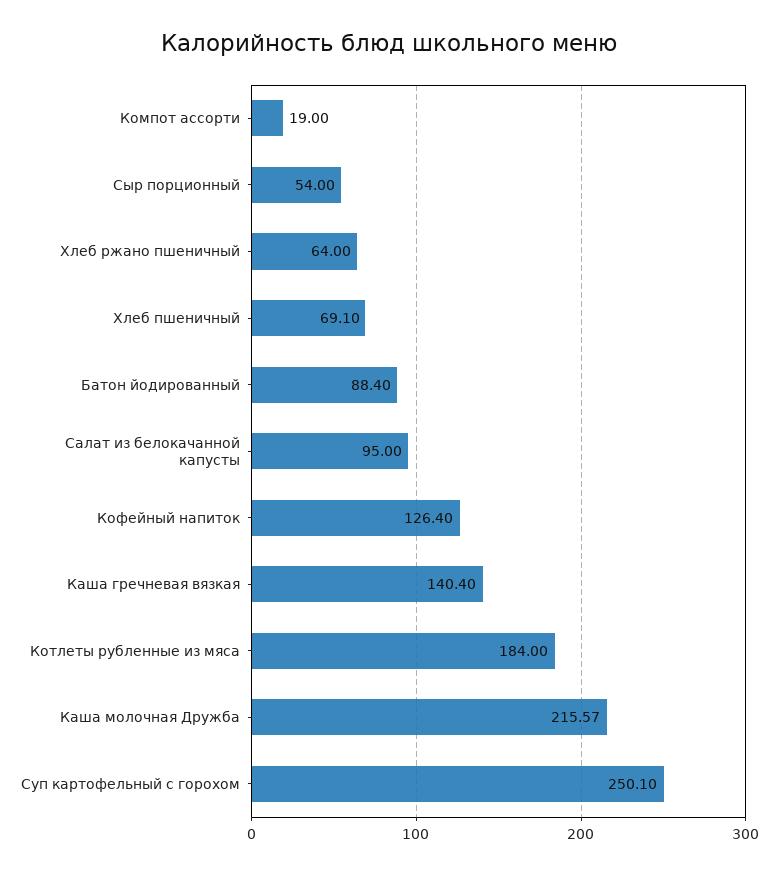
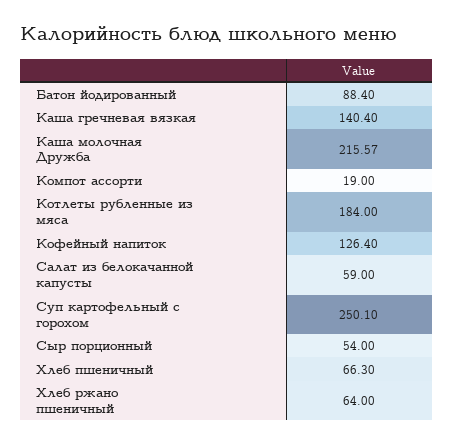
Хлеб пшеничный: 69.1 -> 66.3
Салат из белокачанной капусты: 95 -> 59

